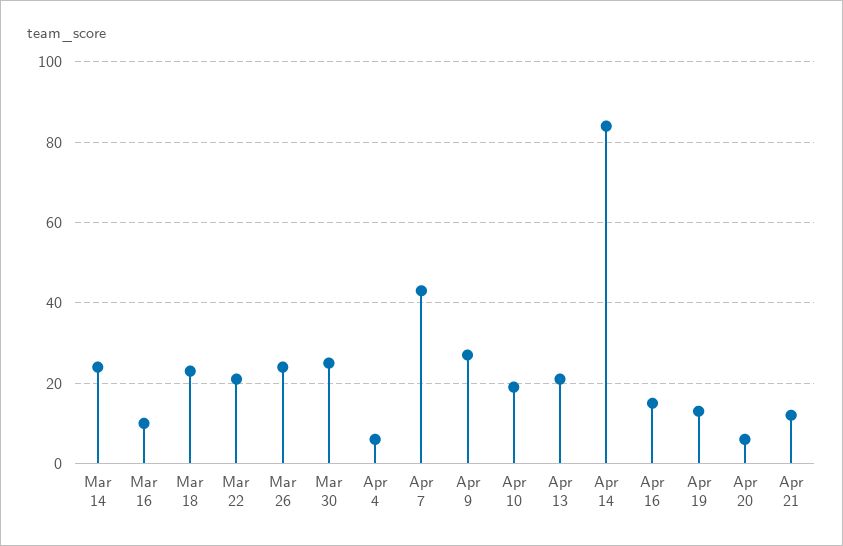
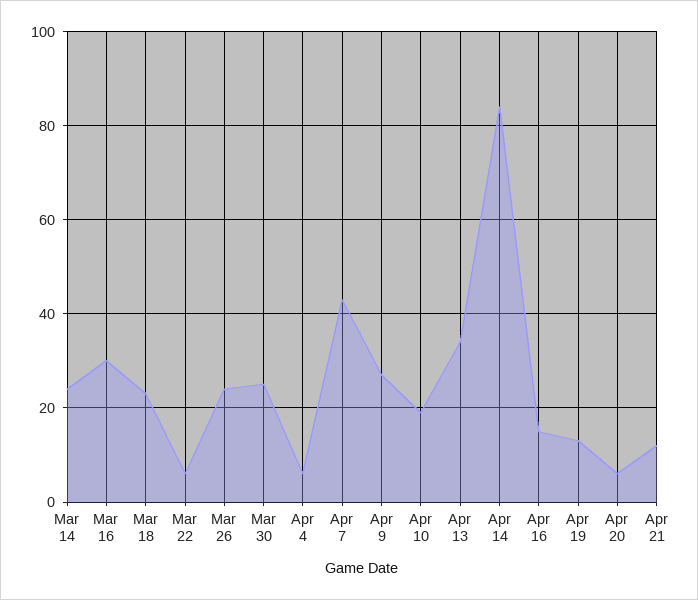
Mar 16: 10 -> 30
Mar 22: 20 -> 5
Apr 13: 20 -> 35

